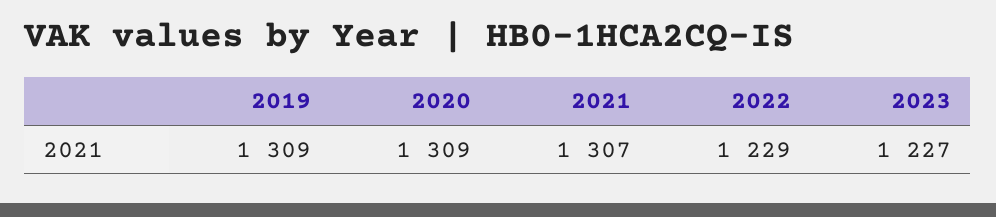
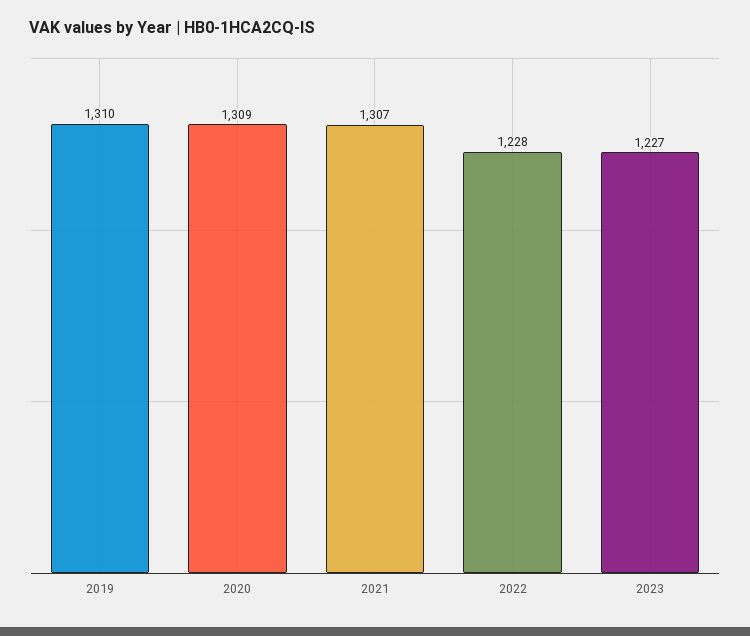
2019: 1309 -> 1310
2022: 1229 -> 1228

